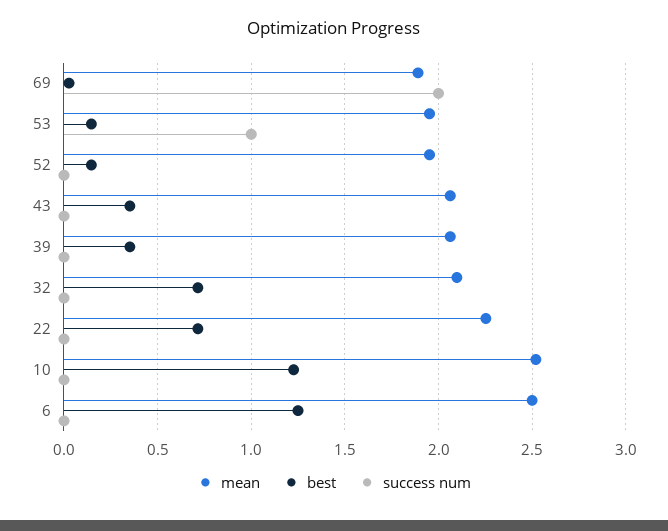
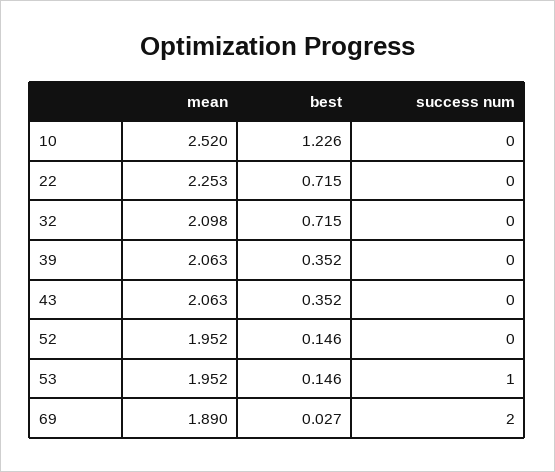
mean, 6: 2.5 -> none
best, 6: 1.25 -> none
success num, 6: 0 -> none

